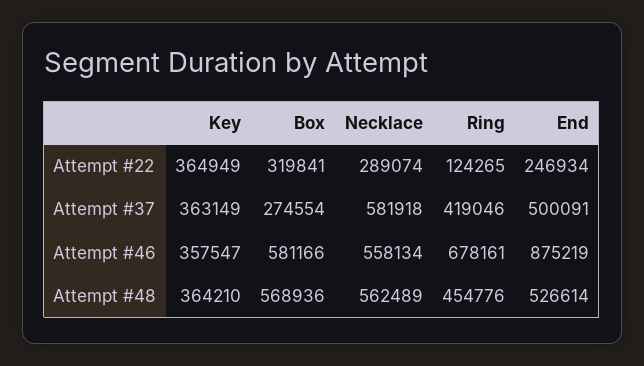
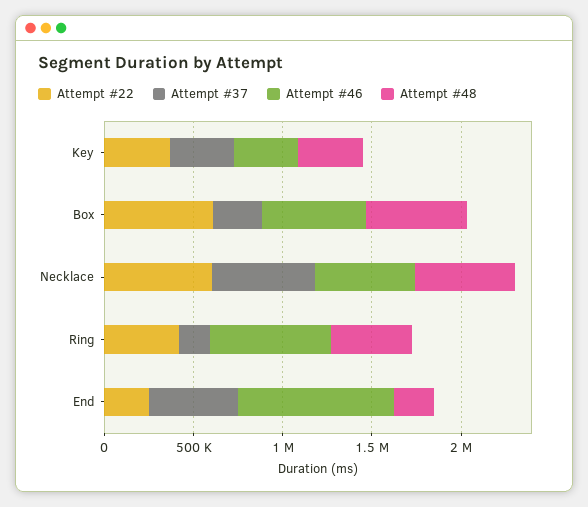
Attempt #22, Box: 319841 -> 600000
Attempt #22, Necklace: 289074 -> 600000
Attempt #22, Ring: 124265 -> 400000
Attempt #37, Ring: 419046 -> 200000
Attempt #48, End: 526614 -> 200000

